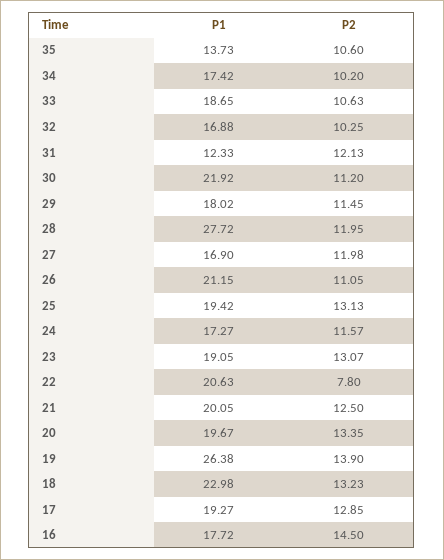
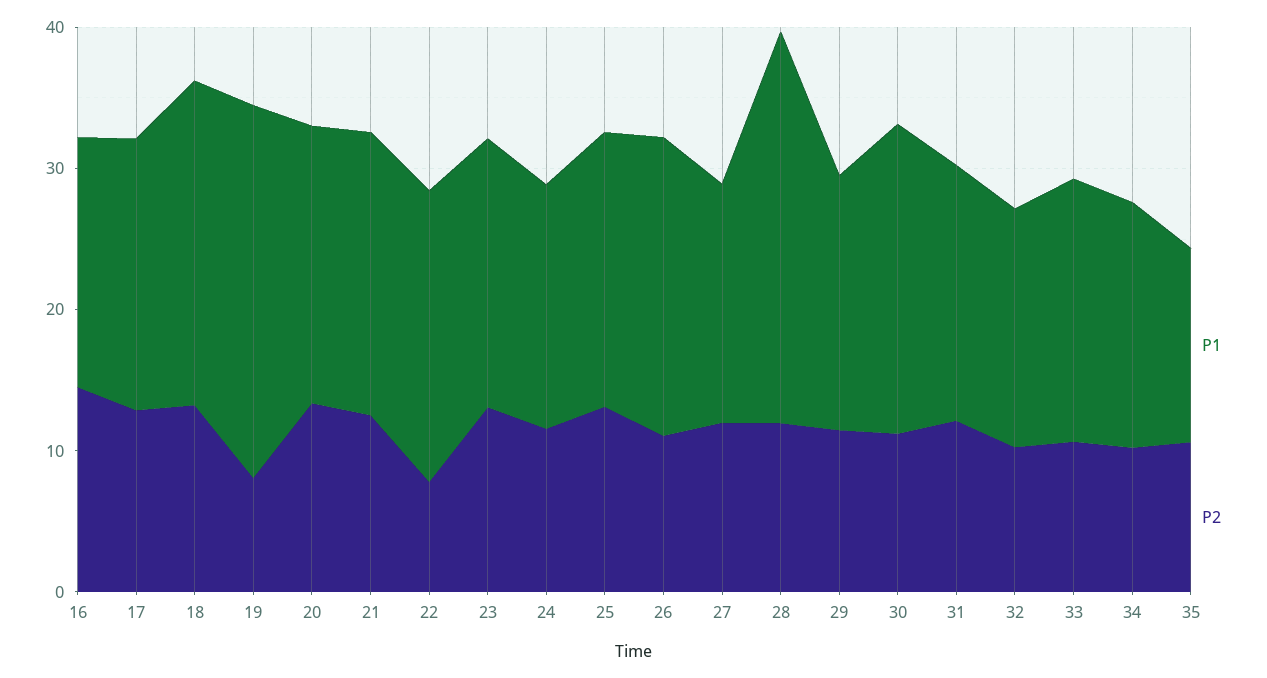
P1, 31: 12.33 -> 18
P2, 19: 13.9 -> 8

